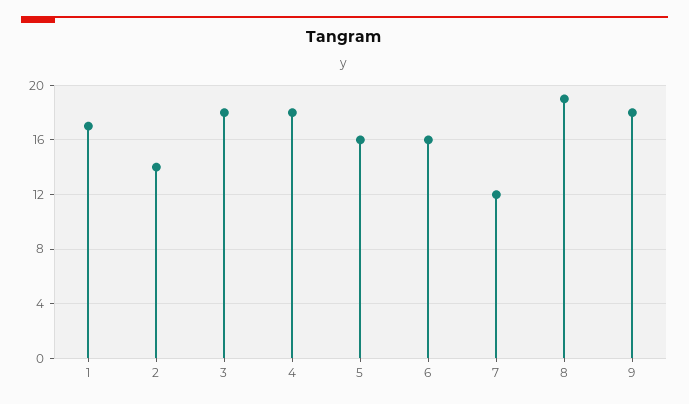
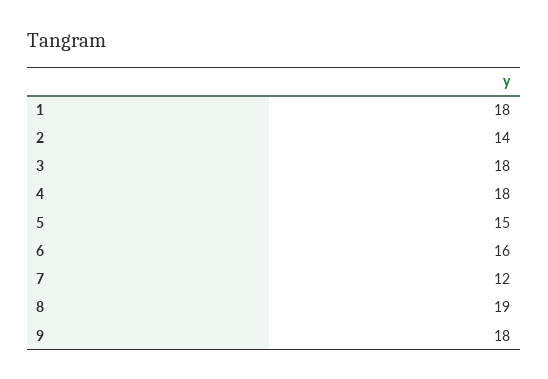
1: 17 -> 18
5: 16 -> 15

